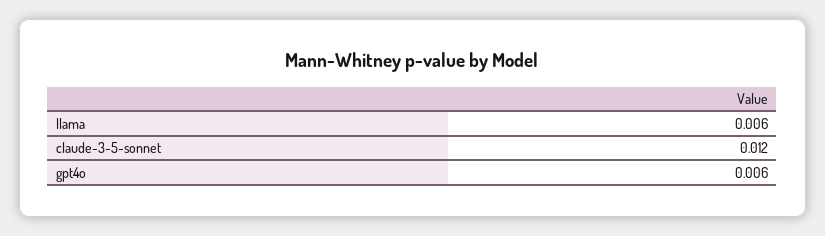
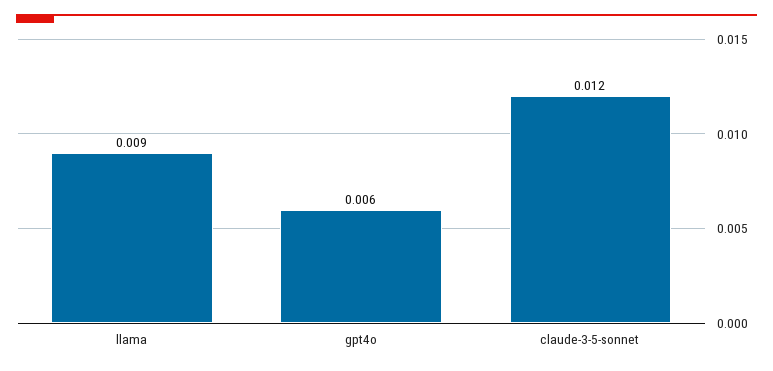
llama: 0.006 -> 0.009

